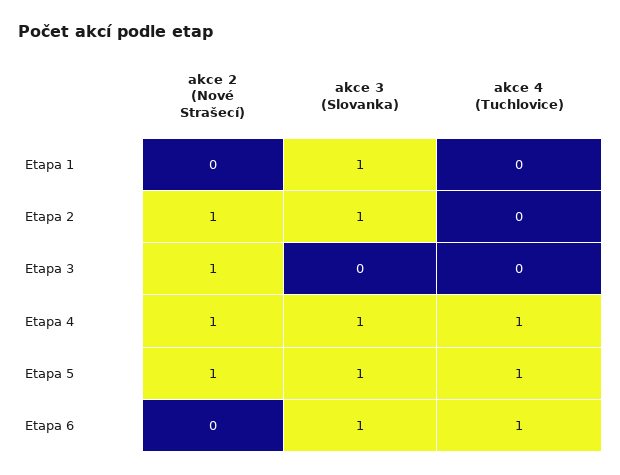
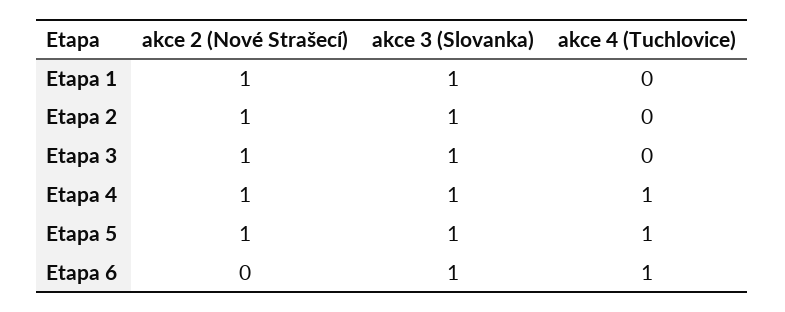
akce 2 (Nové Strašecí), Etapa 1: 0 -> 1
akce 3 (Slovanka), Etapa 3: 0 -> 1

